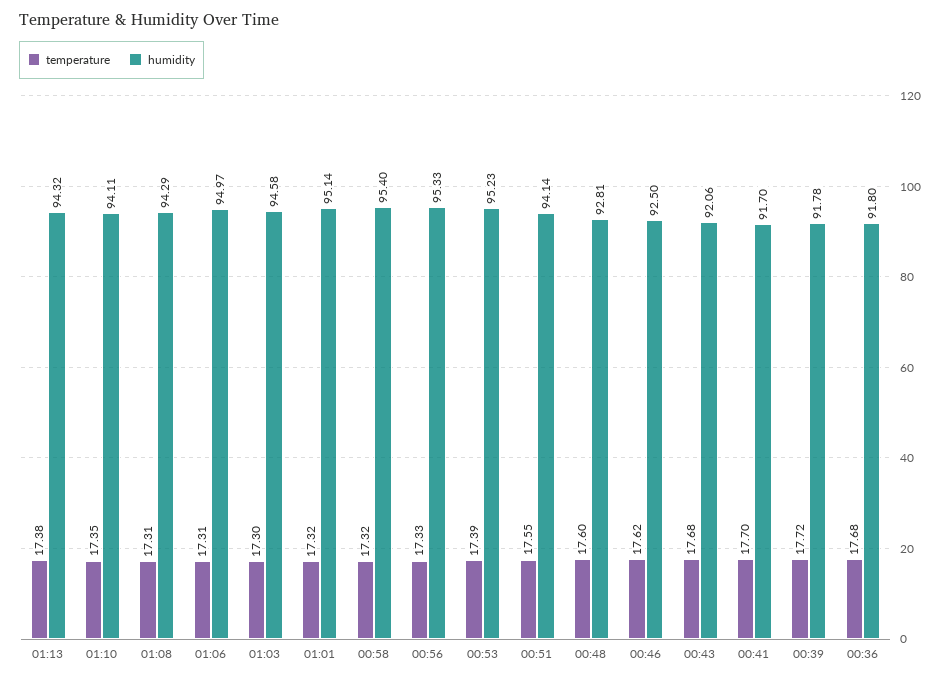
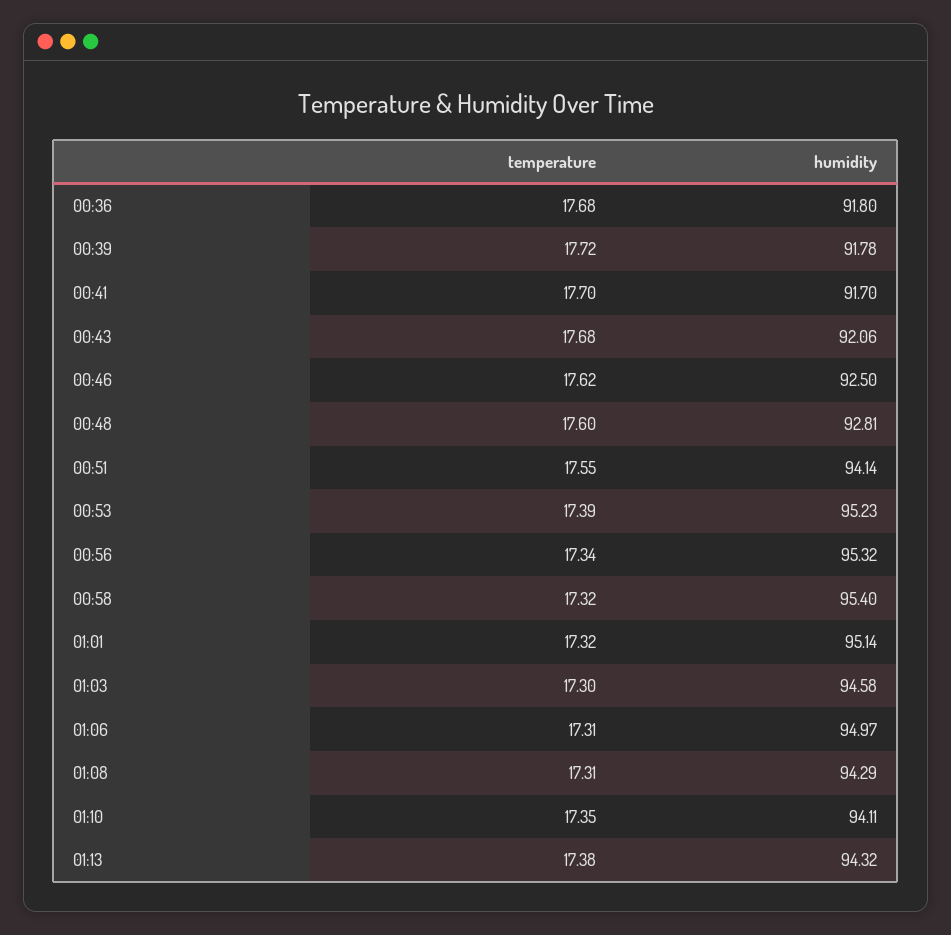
temperature, 00:56: 17.33 -> 17.34
humidity, 00:56: 95.33 -> 95.32

